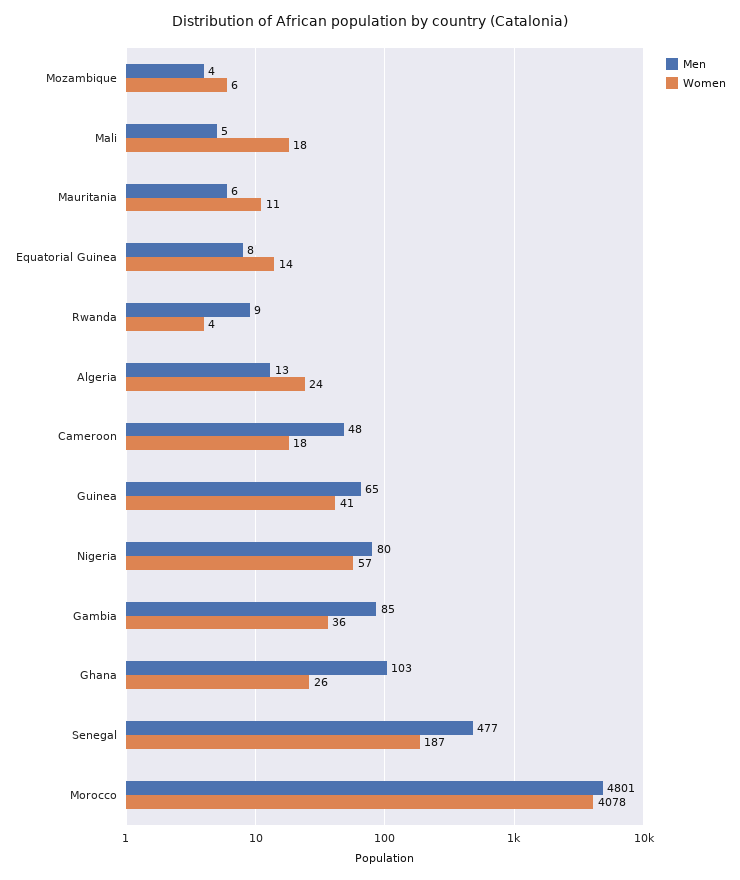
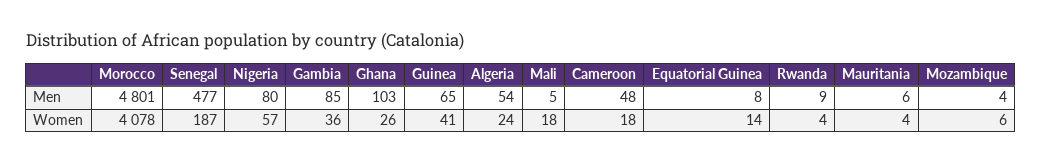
Women, Mauritania: 11 -> 4
Men, Algeria: 13 -> 54

